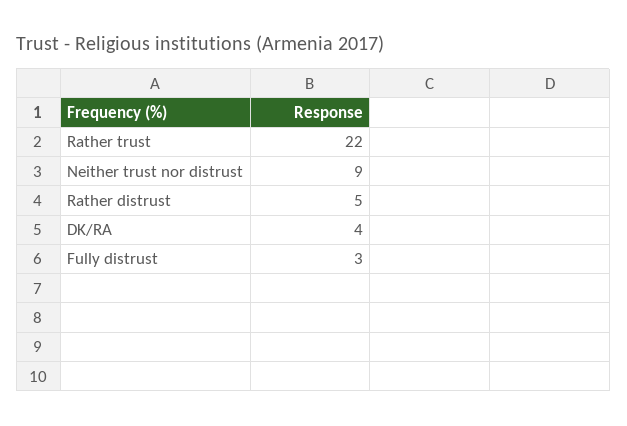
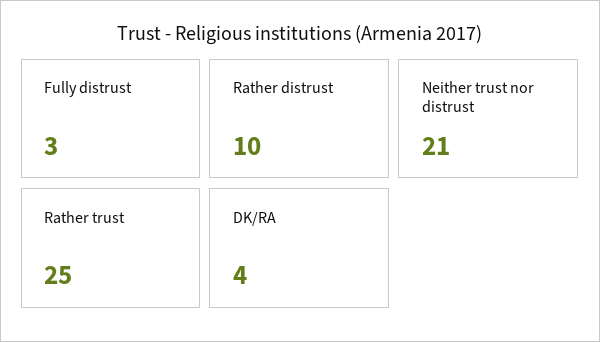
Rather trust: 22 -> 25
Neither trust nor distrust: 9 -> 21
Rather distrust: 5 -> 10

